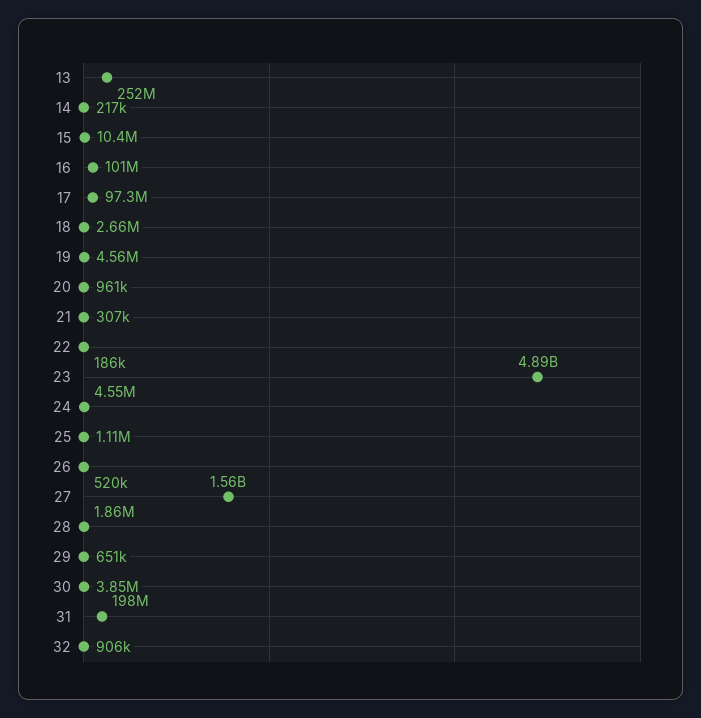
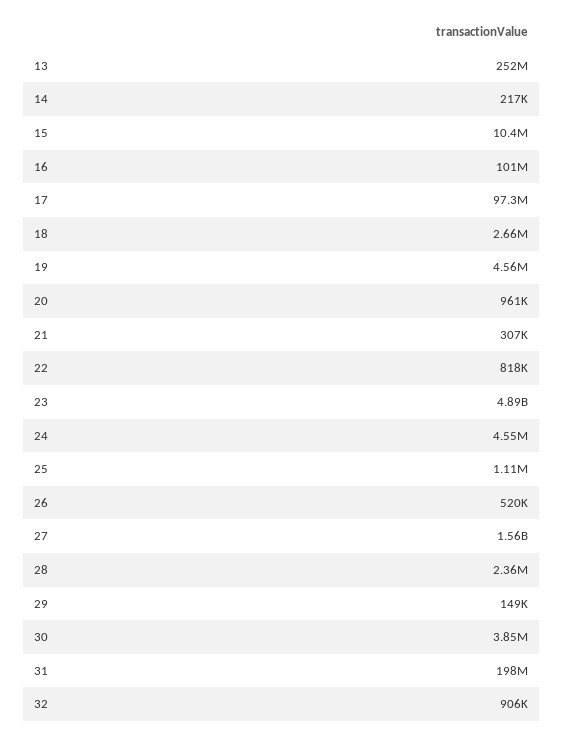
22: 186000 -> 818000
28: 1860000 -> 2360000
29: 651000 -> 149000

